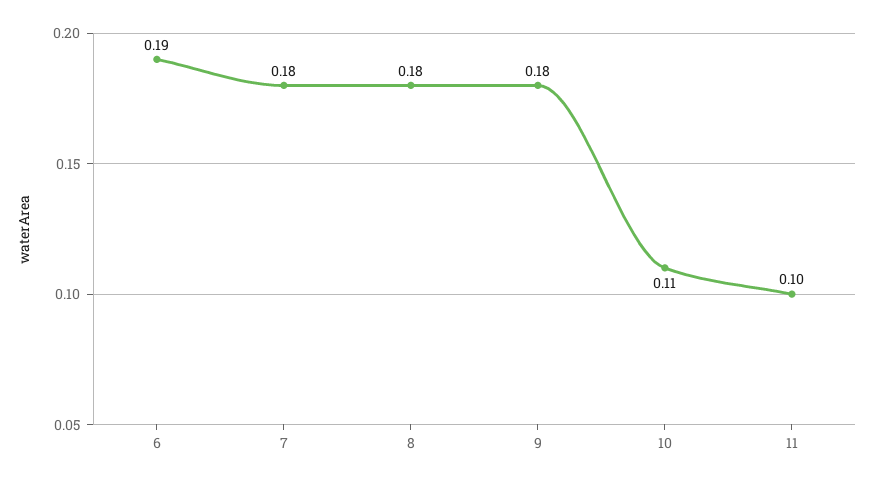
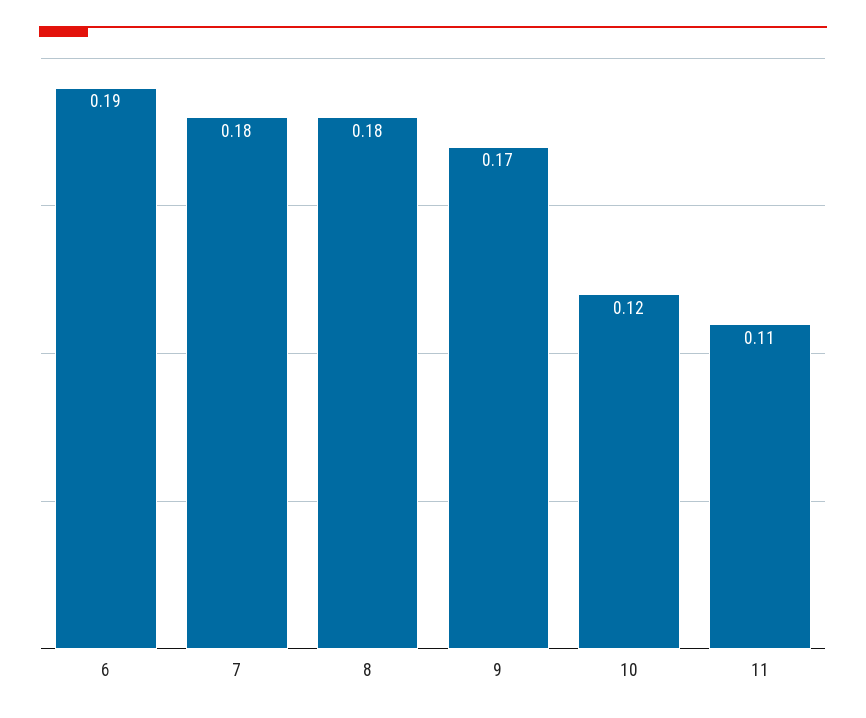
9: 0.18 -> 0.17
10: 0.11 -> 0.12
11: 0.1 -> 0.11

